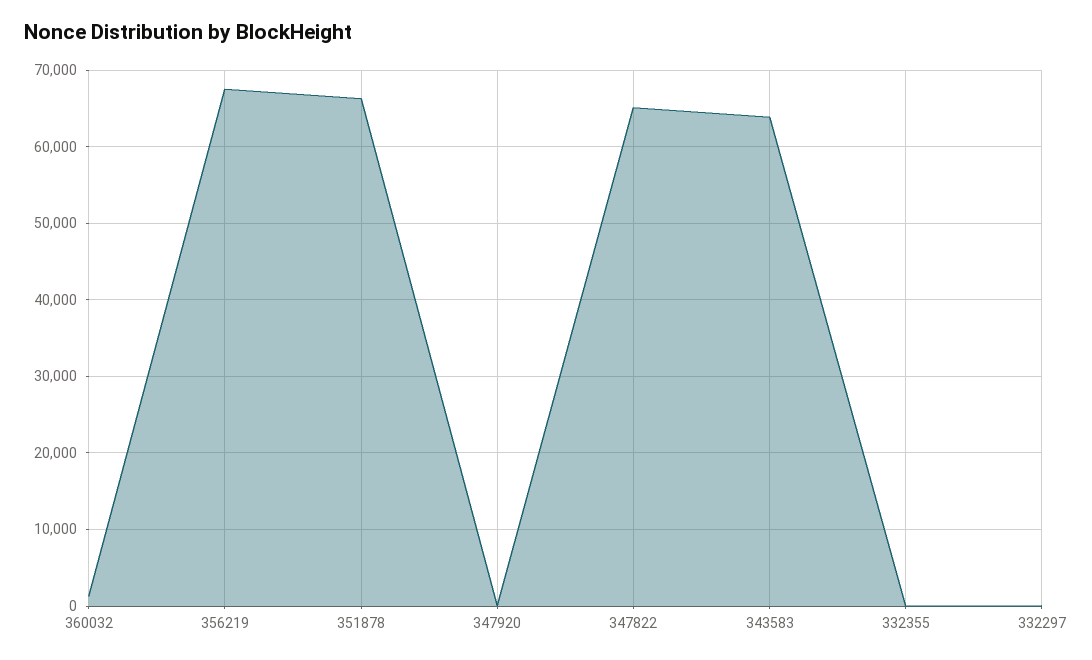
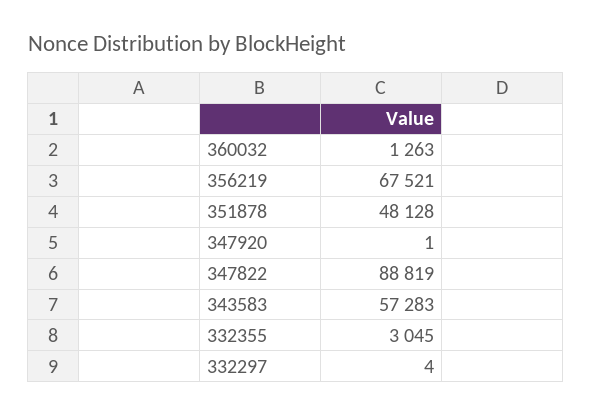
351878: 66000 -> 48128
347822: 65000 -> 88819
343583: 64000 -> 57283
332355: 0 -> 3045

